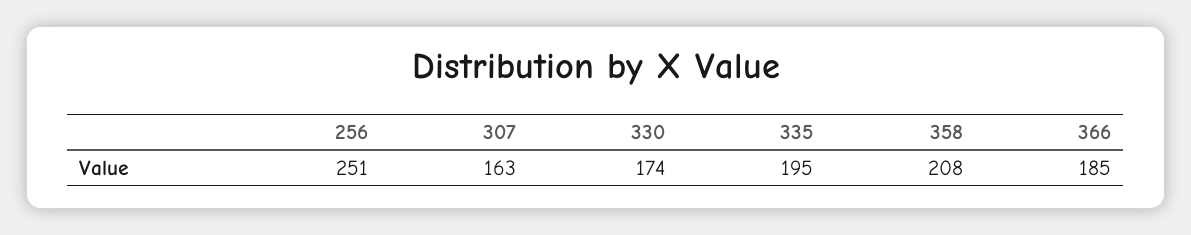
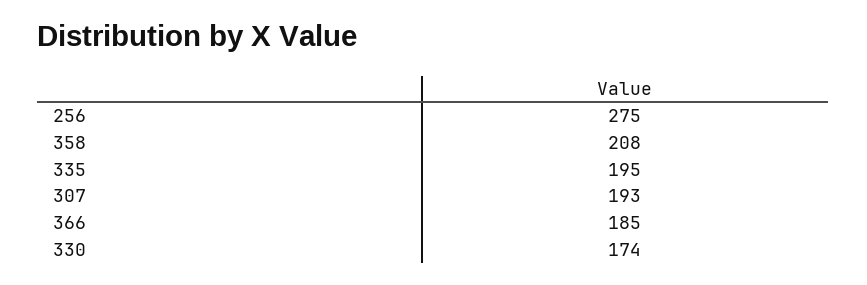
256: 251 -> 275
307: 163 -> 193

